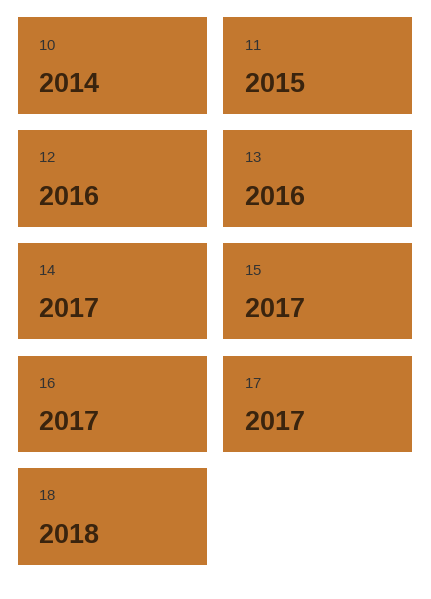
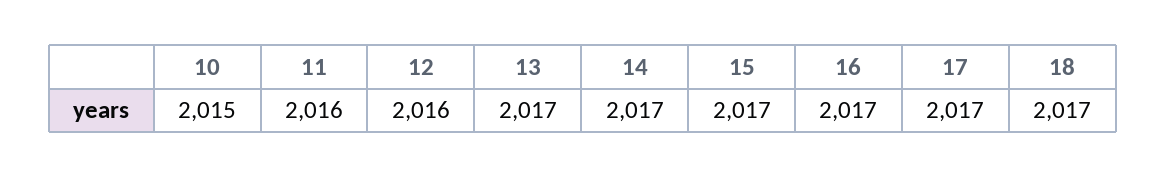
10: 2014 -> 2015
11: 2015 -> 2016
13: 2016 -> 2017
18: 2018 -> 2017

